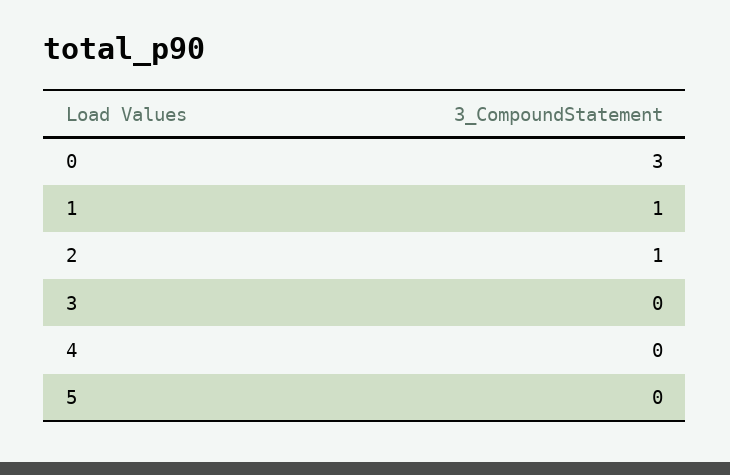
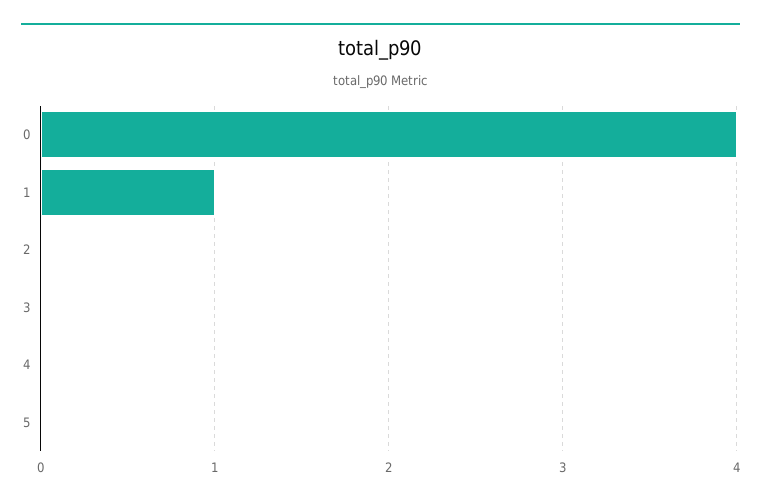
0: 3 -> 4
2: 1 -> 0

